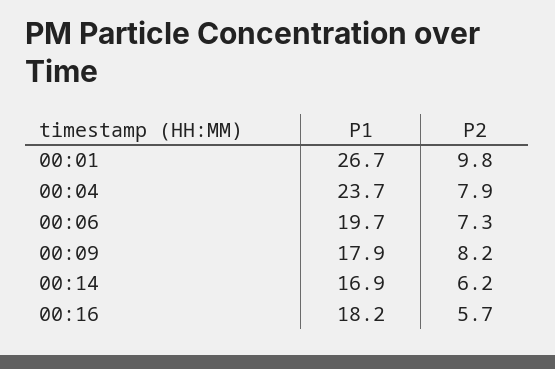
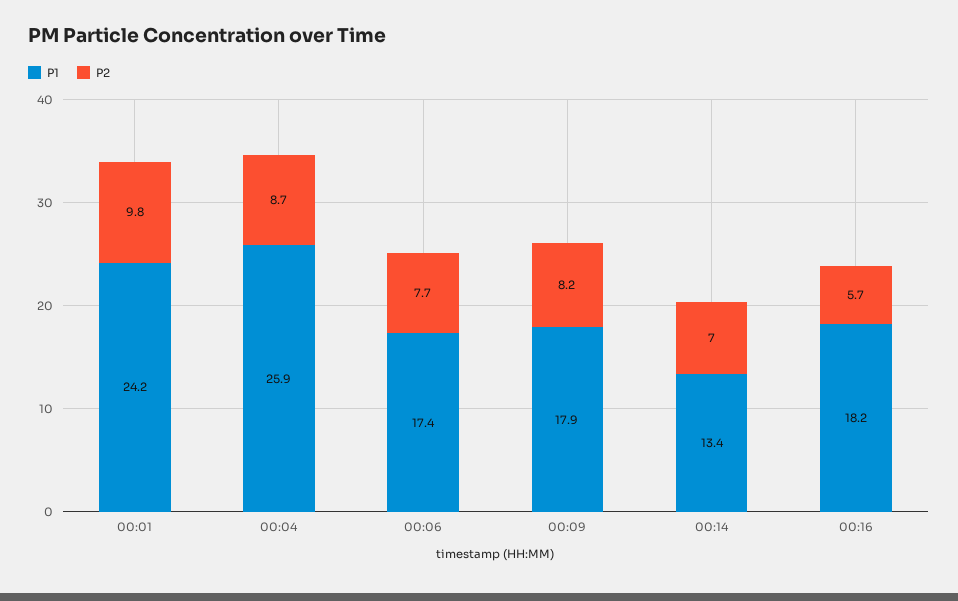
P1, 00:01: 26.7 -> 24.2
P1, 00:04: 23.7 -> 25.9
P2, 00:04: 7.9 -> 8.7
P1, 00:06: 19.7 -> 17.4
P2, 00:06: 7.3 -> 7.7
P1, 00:14: 16.9 -> 13.4
P2, 00:14: 6.2 -> 7

